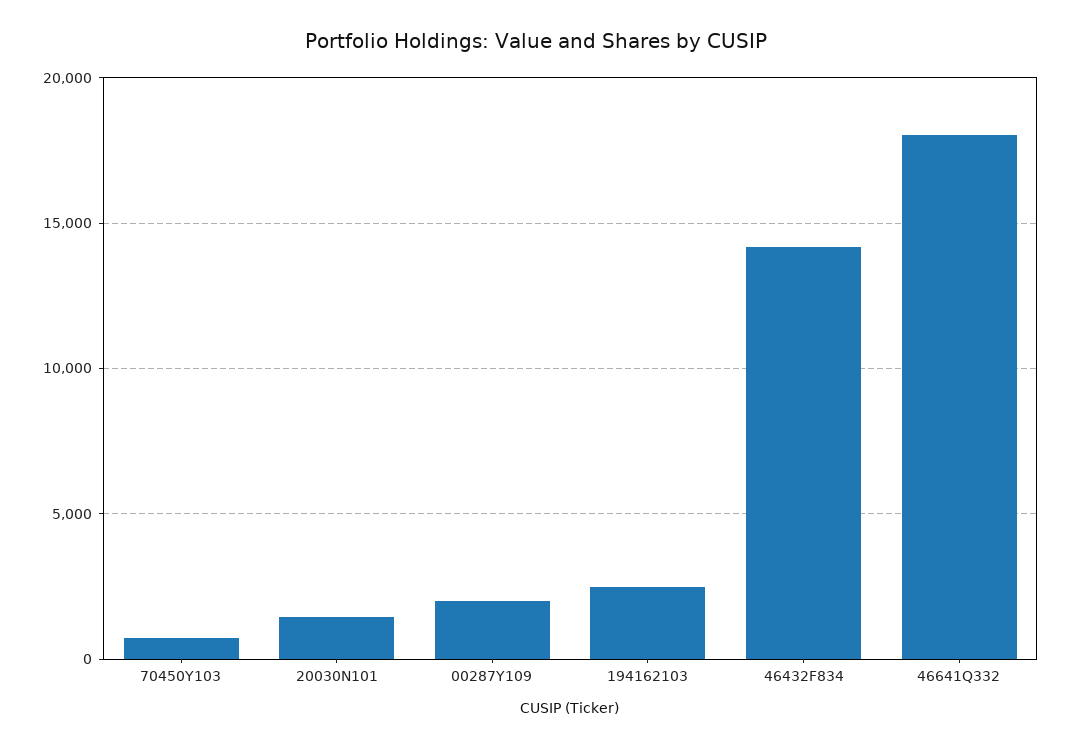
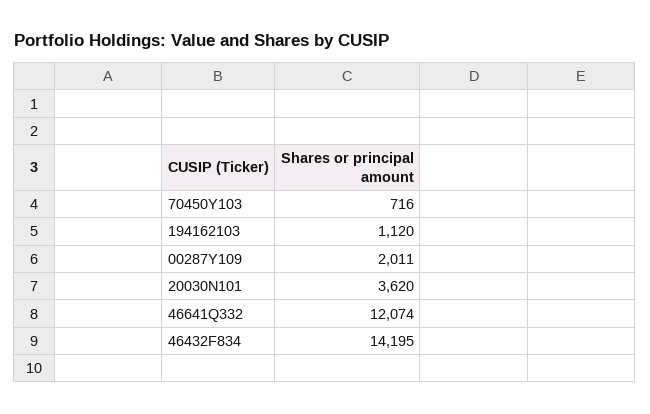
20030N101: 1500 -> 3620
194162103: 2500 -> 1120
46641Q332: 18000 -> 12074

